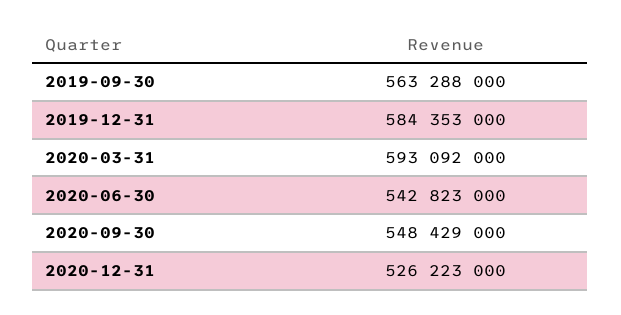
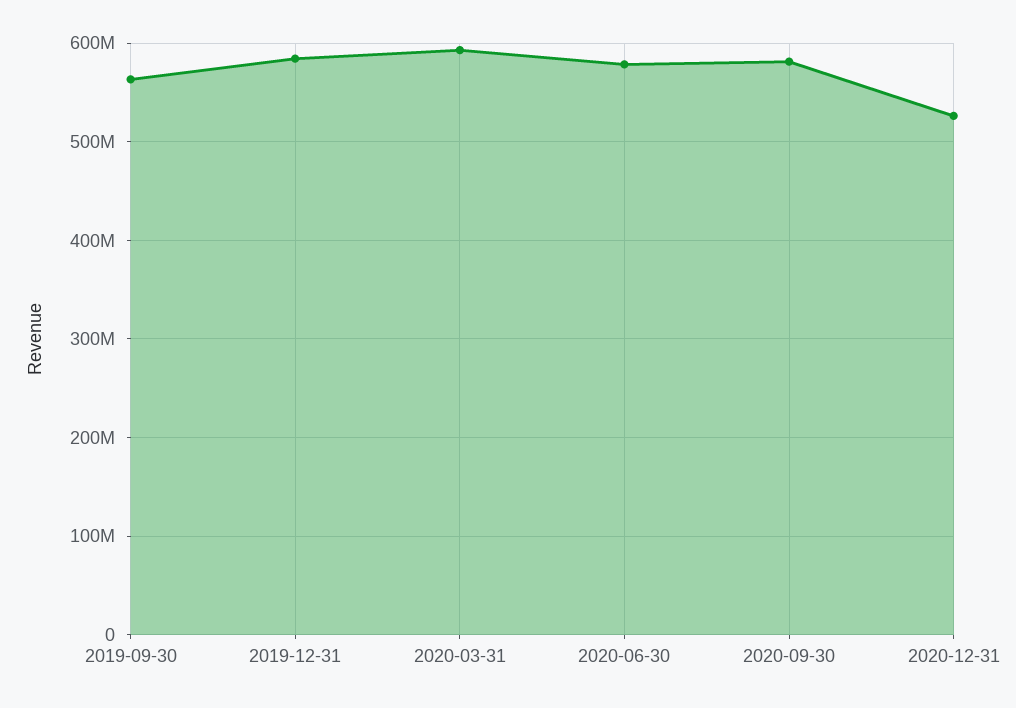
2020-06-30: 542823000 -> 580000000
2020-09-30: 548429000 -> 580000000

